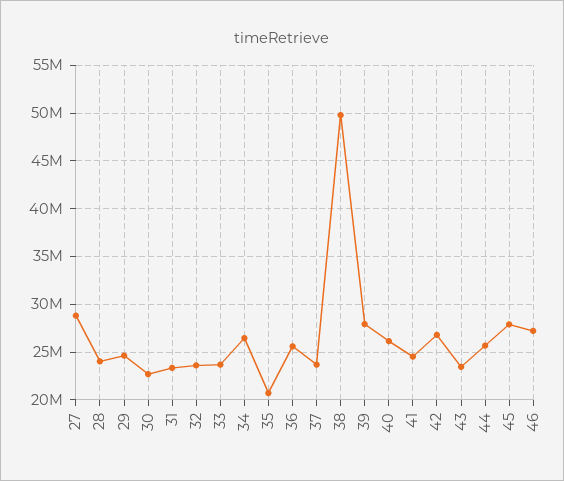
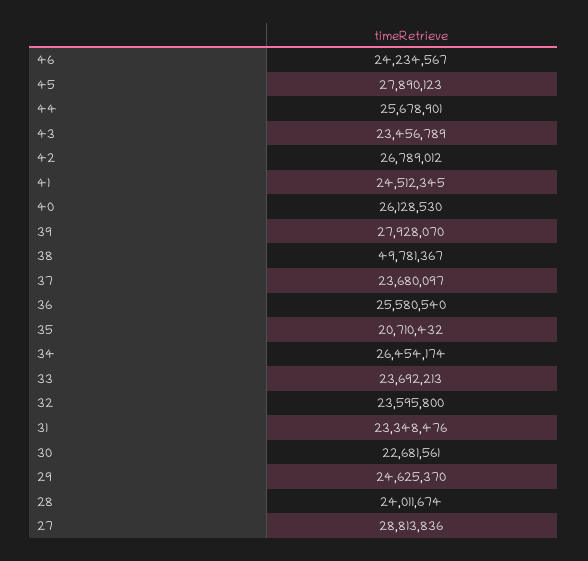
46: 27000000 -> 24234567

